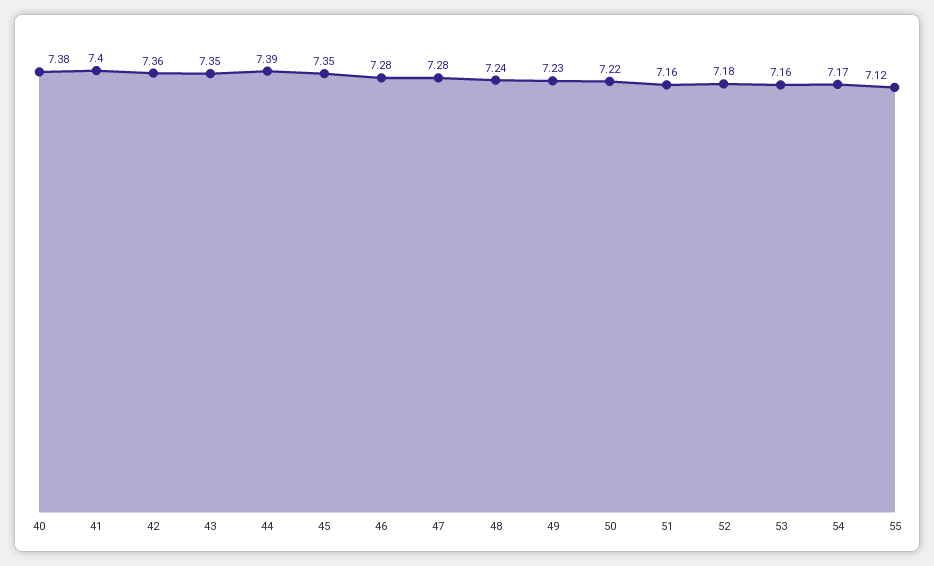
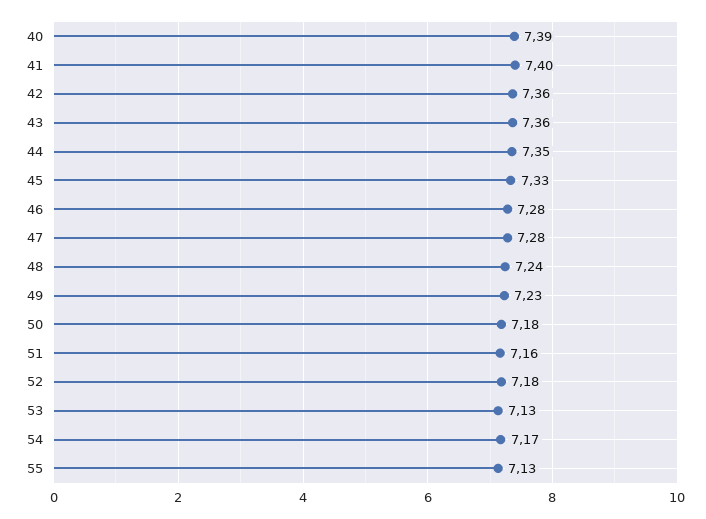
40: 7.38 -> 7.39
43: 7.35 -> 7.36
44: 7.39 -> 7.35
45: 7.35 -> 7.33
50: 7.22 -> 7.18
53: 7.16 -> 7.13
55: 7.12 -> 7.13

